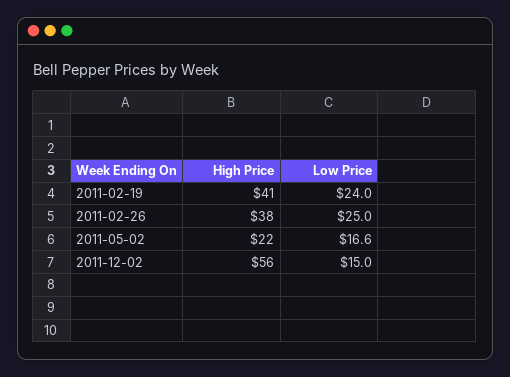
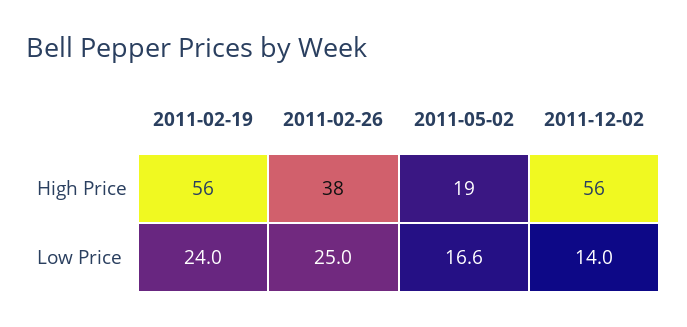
High Price, 2011-02-19: 41 -> 56
High Price, 2011-05-02: 22 -> 19
Low Price, 2011-12-02: 15 -> 14

